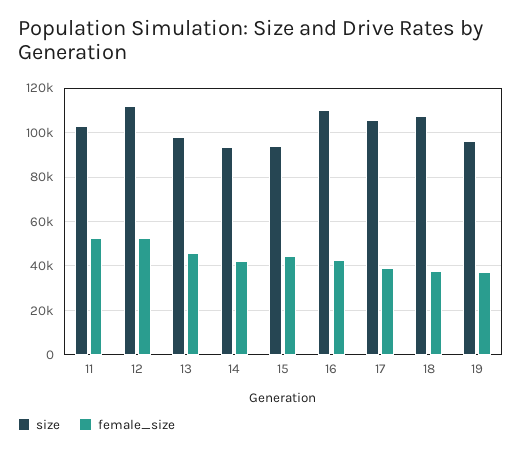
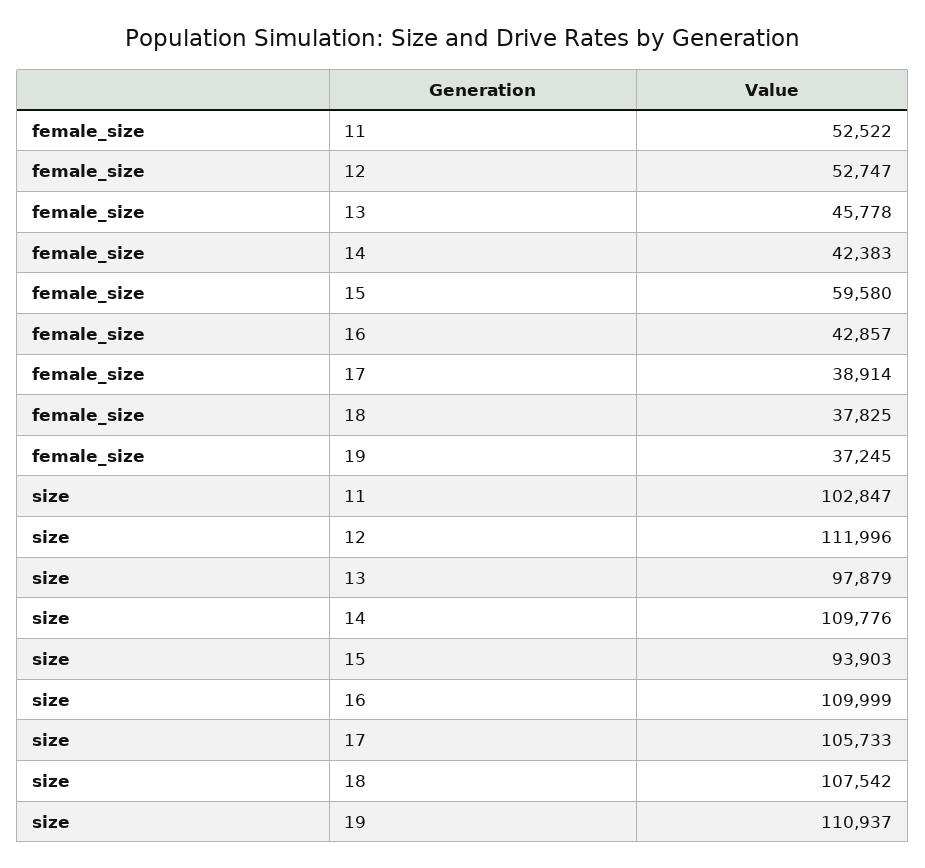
size, 14: 95000 -> 109776
female_size, 15: 45000 -> 59580
size, 19: 95000 -> 110937

